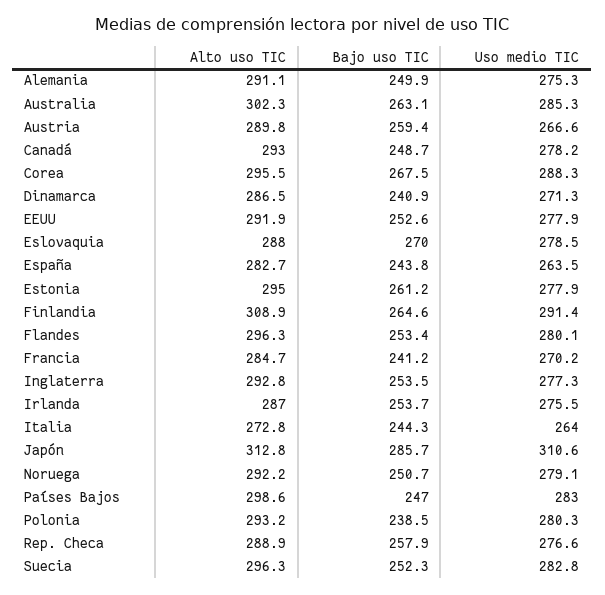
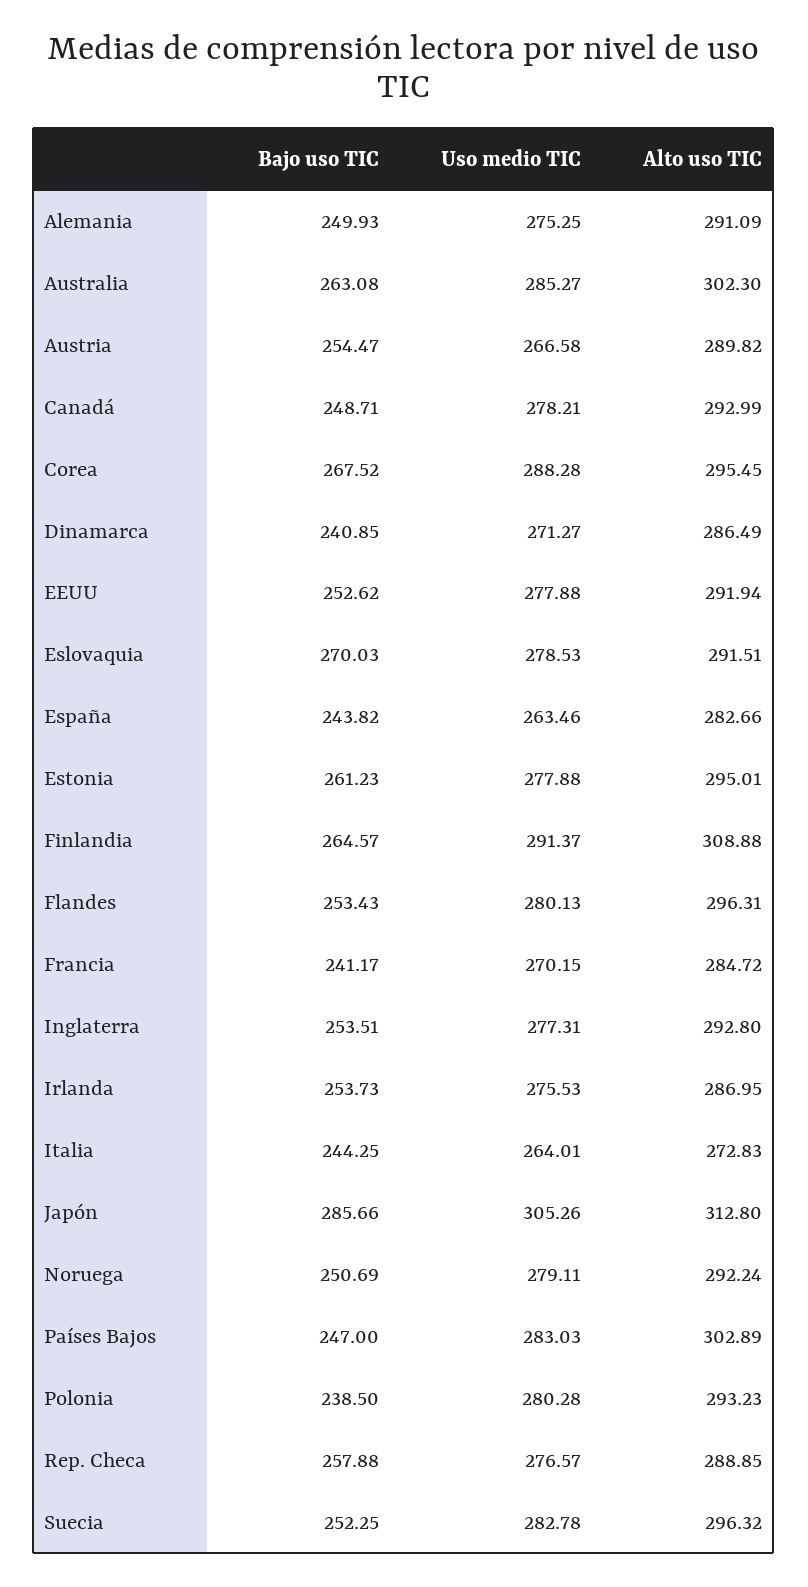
Bajo uso TIC, Austria: 259.4 -> 254.47
Alto uso TIC, Eslovaquia: 288 -> 291.51
Uso medio TIC, Japón: 310.6 -> 305.26
Alto uso TIC, Países Bajos: 298.6 -> 302.89

